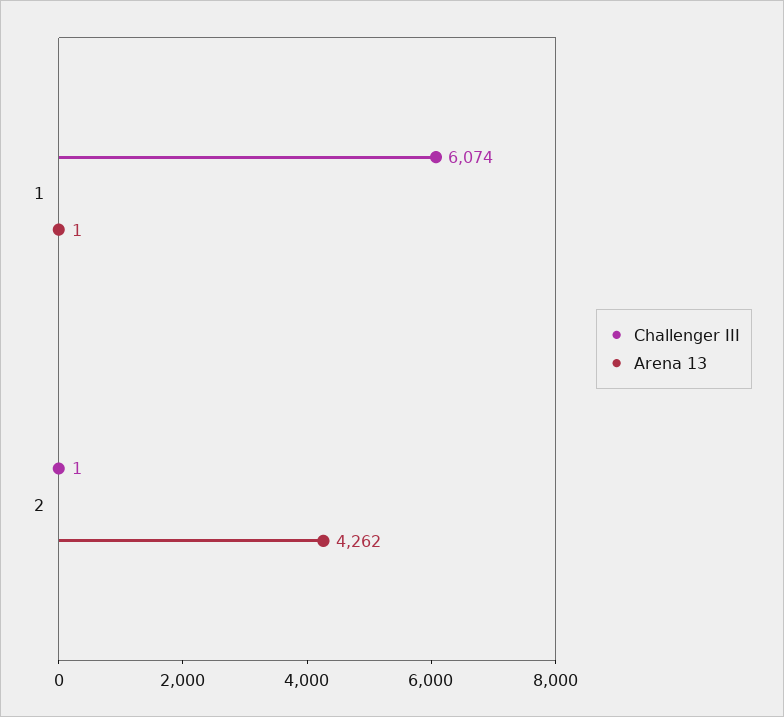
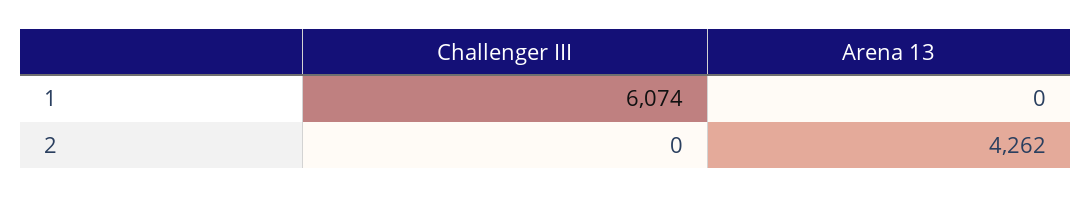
Arena 13, 1: 1 -> 0
Challenger III, 2: 1 -> 0

